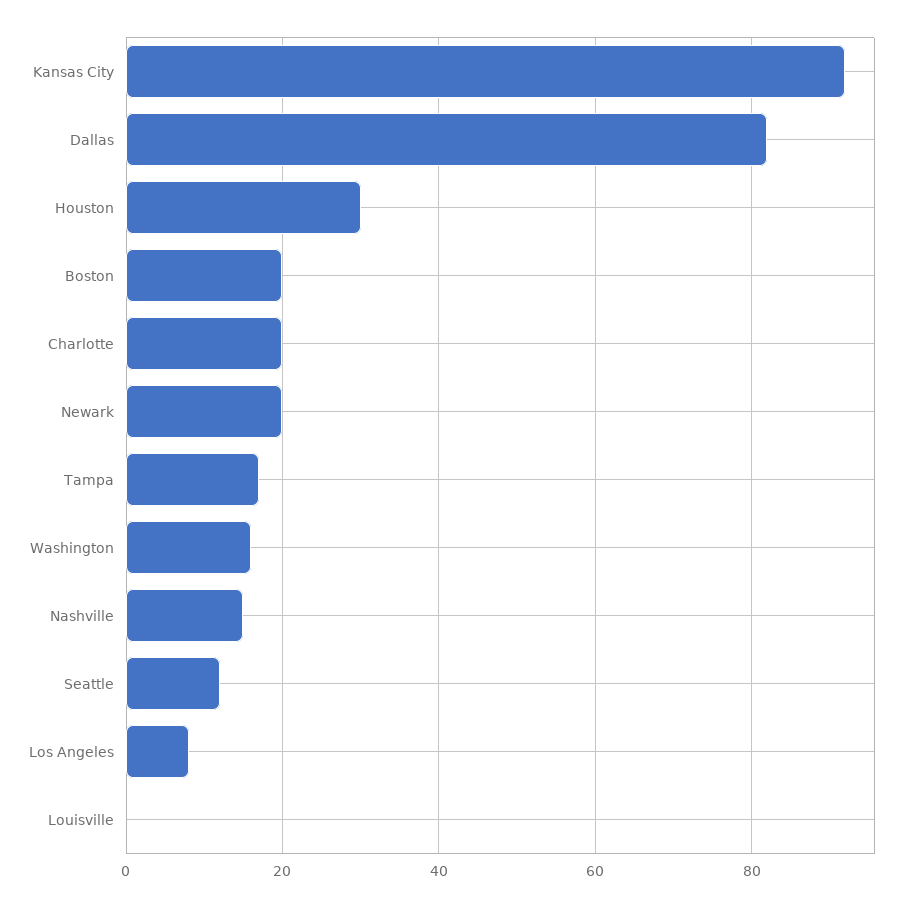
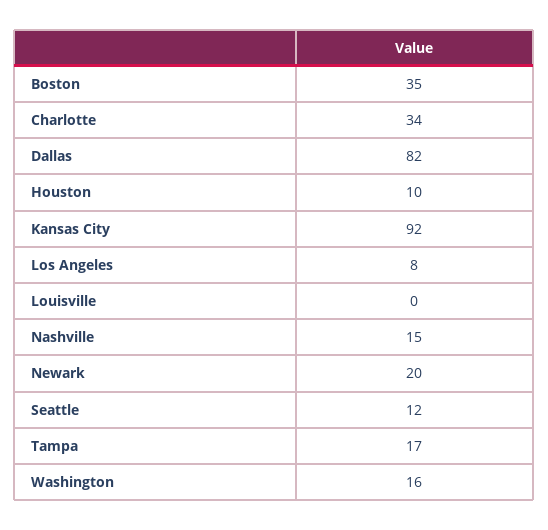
Houston: 30 -> 10
Boston: 20 -> 35
Charlotte: 20 -> 34

